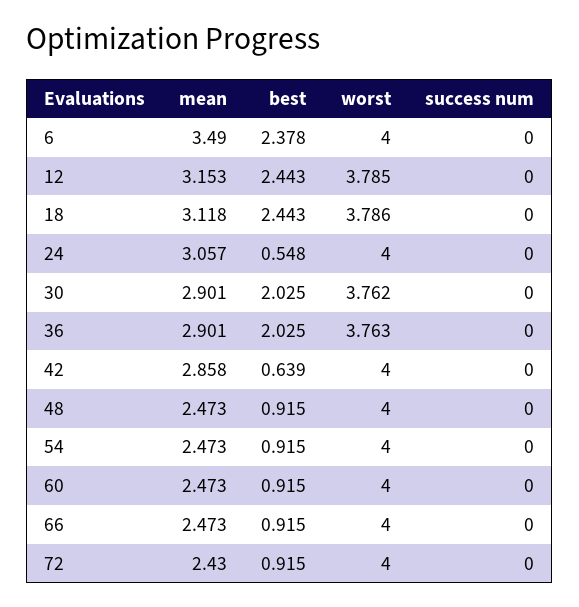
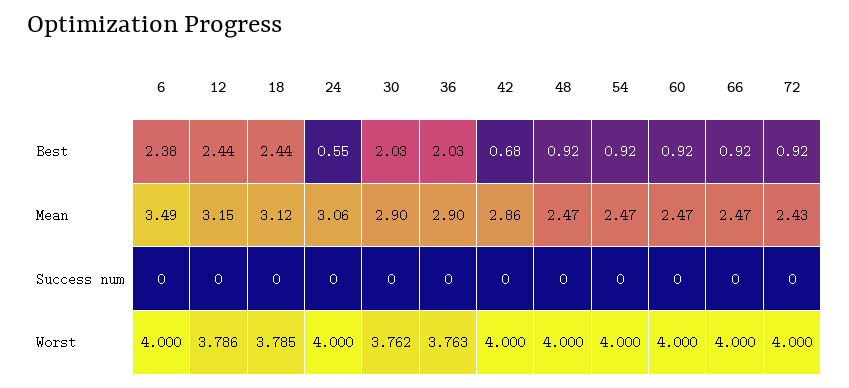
worst, 12: 3.785 -> 3.786
worst, 18: 3.786 -> 3.785
best, 42: 0.639 -> 0.68

